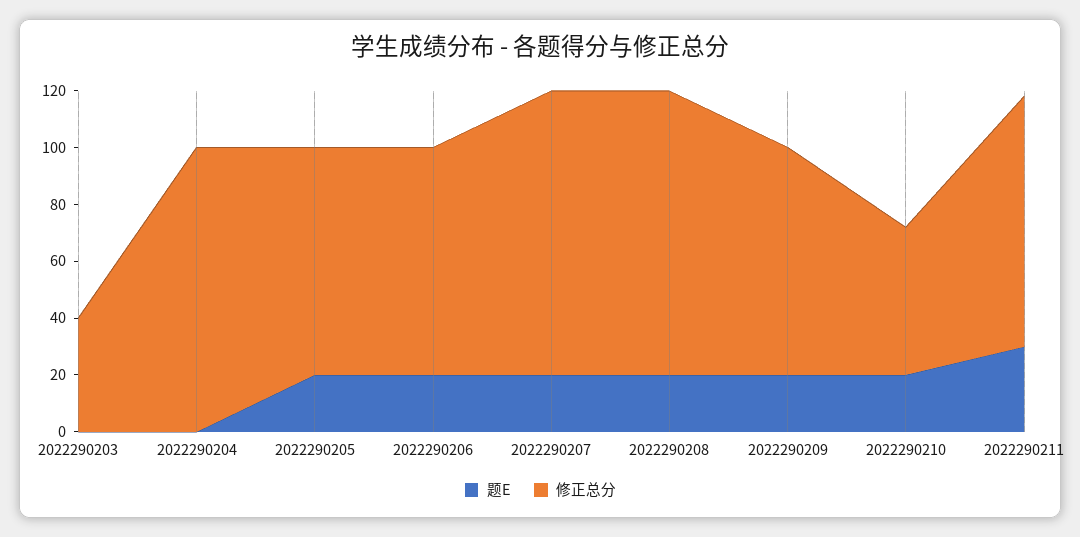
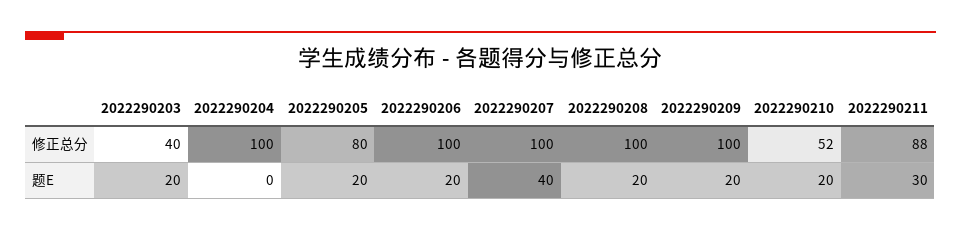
题E, 2022290203: 0 -> 20
修正总分, 2022290206: 80 -> 100
题E, 2022290207: 20 -> 40
修正总分, 2022290209: 80 -> 100

